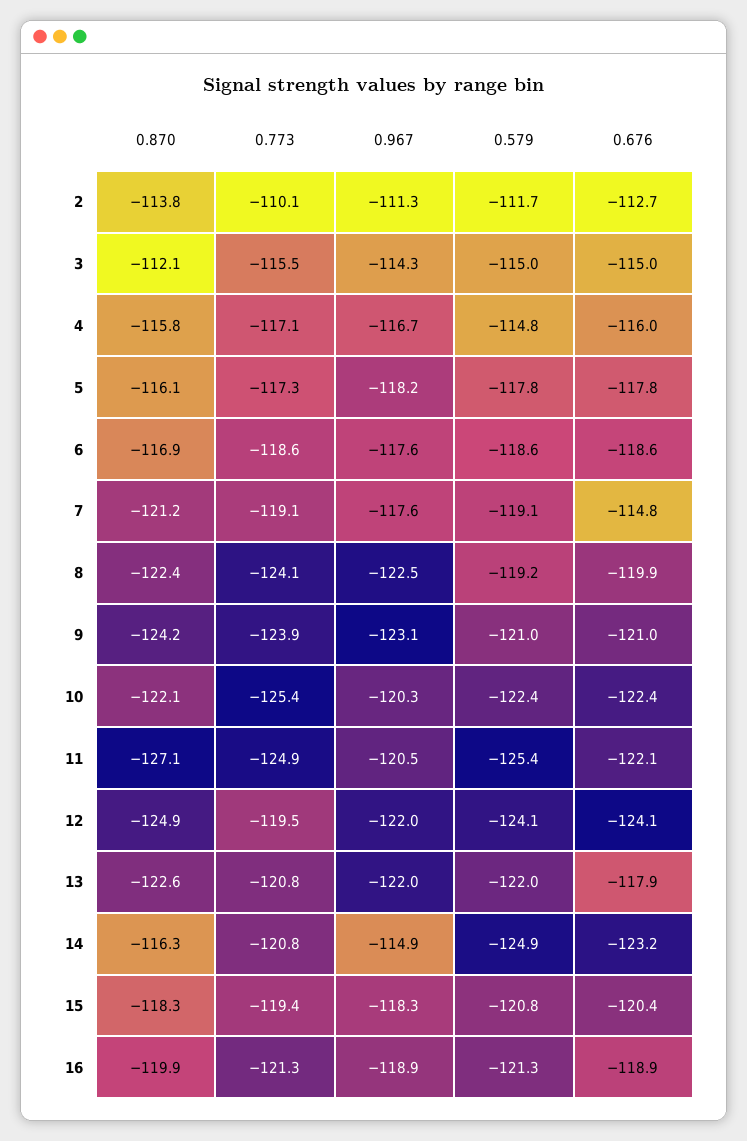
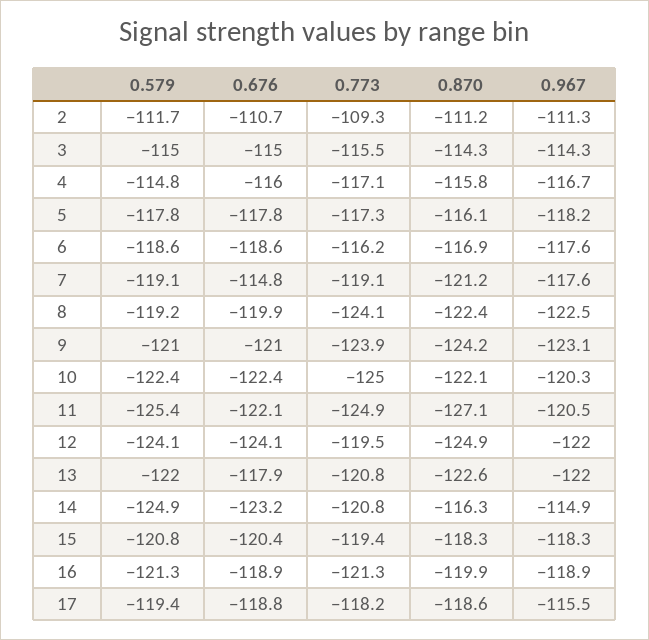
0.870, 2: -113.8 -> -111.2
0.773, 2: -110.1 -> -109.3
0.676, 2: -112.7 -> -110.7
0.870, 3: -112.1 -> -114.3
0.773, 6: -118.6 -> -116.2
0.773, 10: -125.4 -> -125
0.579, 17: none -> -119.4
0.676, 17: none -> -118.8
0.773, 17: none -> -118.2
0.870, 17: none -> -118.6
0.967, 17: none -> -115.5

